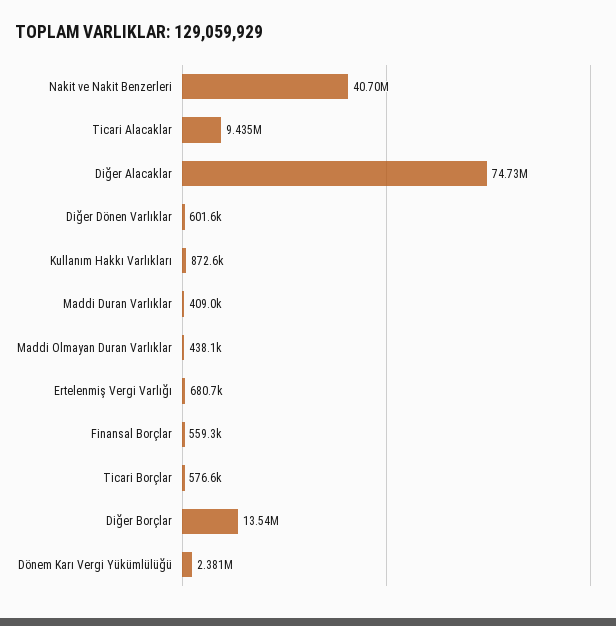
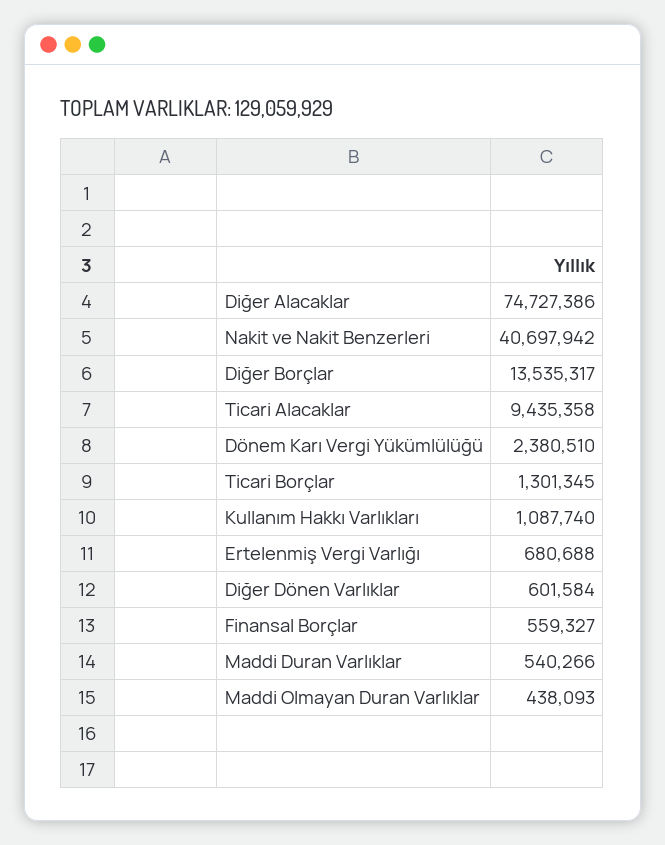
Kullanım Hakkı Varlıkları: 872600 -> 1087740
Maddi Duran Varlıklar: 409000 -> 540266
Ticari Borçlar: 576600 -> 1301345

